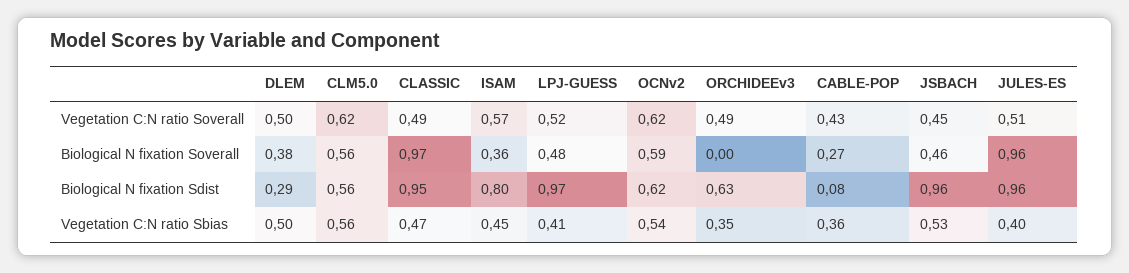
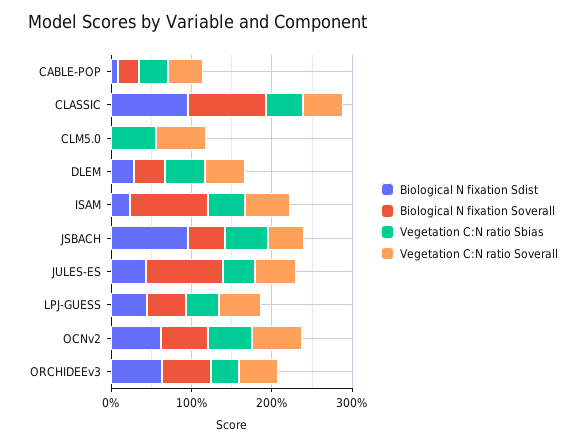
Biological N fixation Soverall, CLM5.0: 0.56 -> 0
Biological N fixation Soverall, ISAM: 0.36 -> 1
Biological N fixation Soverall, ORCHIDEEv3: 0 -> 0.6
Biological N fixation Sdist, CLM5.0: 0.56 -> 0
Biological N fixation Sdist, ISAM: 0.8 -> 0.2
Biological N fixation Sdist, LPJ-GUESS: 0.97 -> 0.4
Biological N fixation Sdist, JULES-ES: 0.96 -> 0.4

